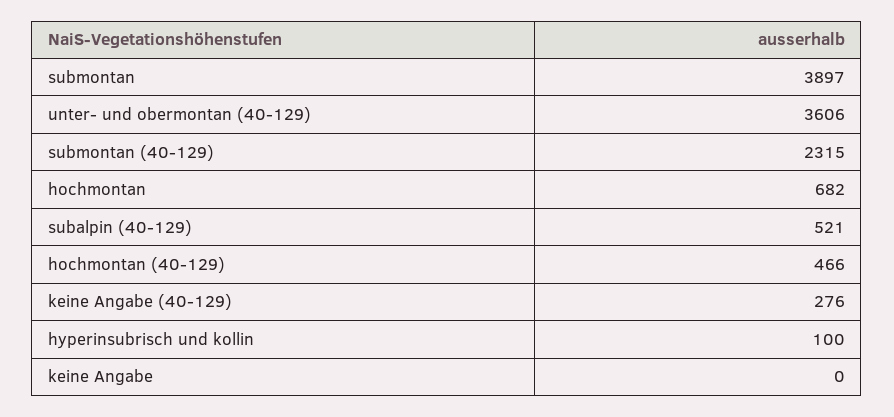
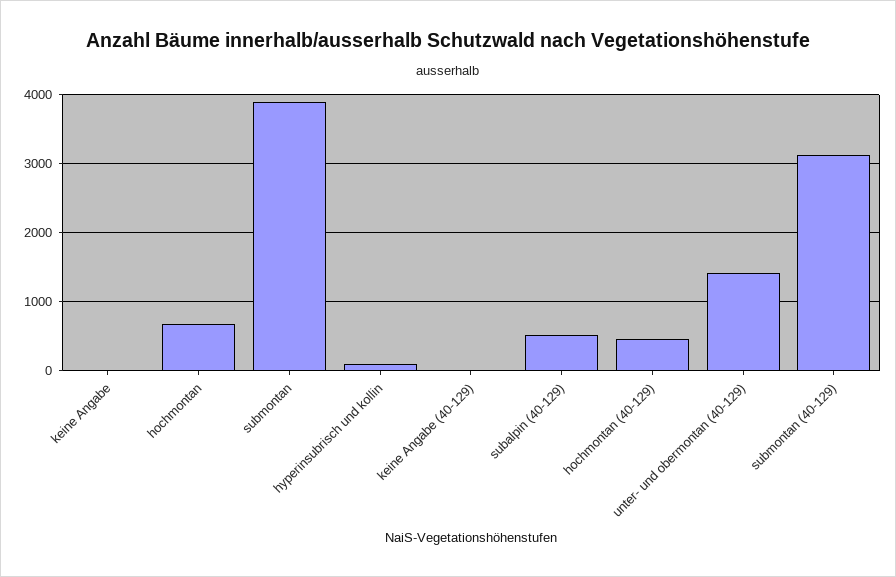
unter- und obermontan (40-129): 3606 -> 1400
submontan (40-129): 2315 -> 3100
keine Angabe (40-129): 276 -> 0

